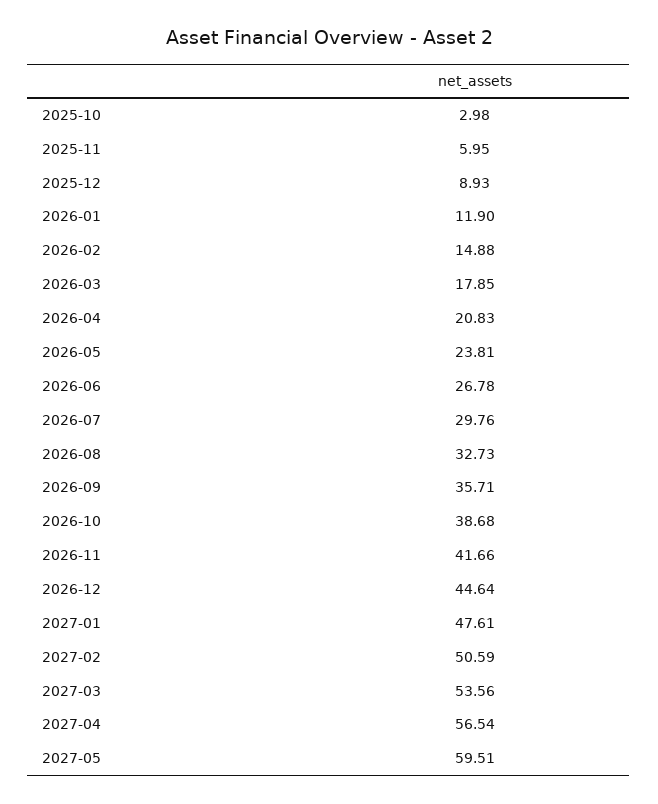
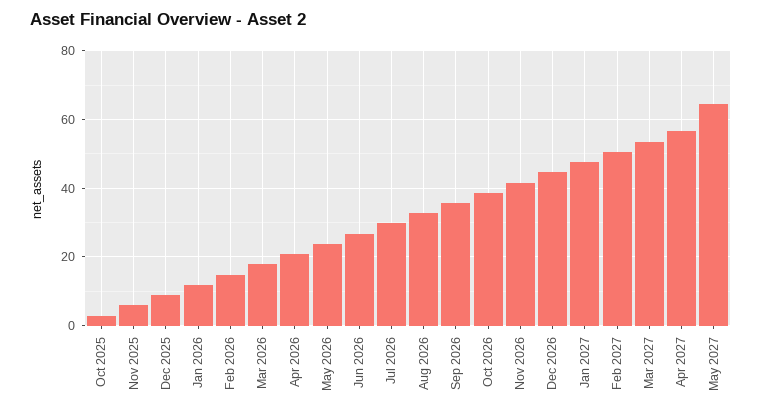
2027-05: 59.51 -> 64

